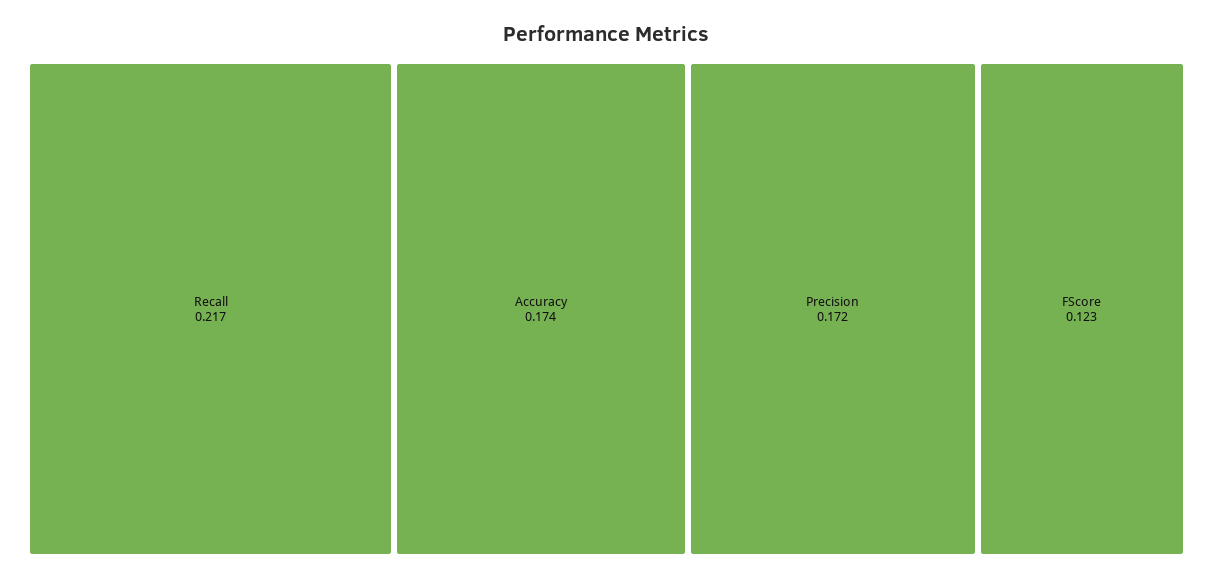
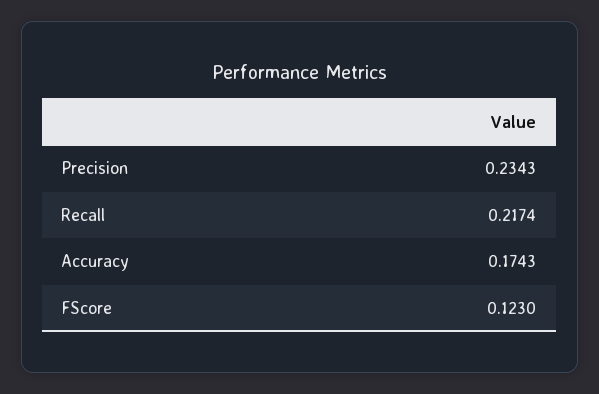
Precision: 0.172 -> 0.2343

